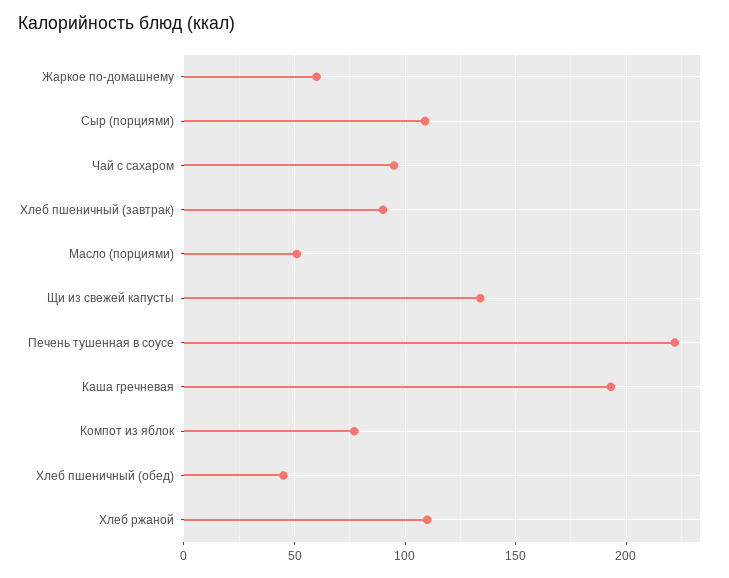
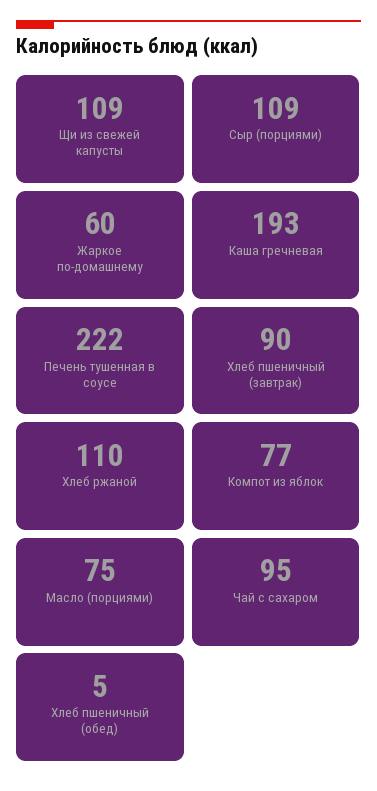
Масло (порциями): 50 -> 75
Щи из свежей капусты: 135 -> 109
Хлеб пшеничный (обед): 45 -> 5

